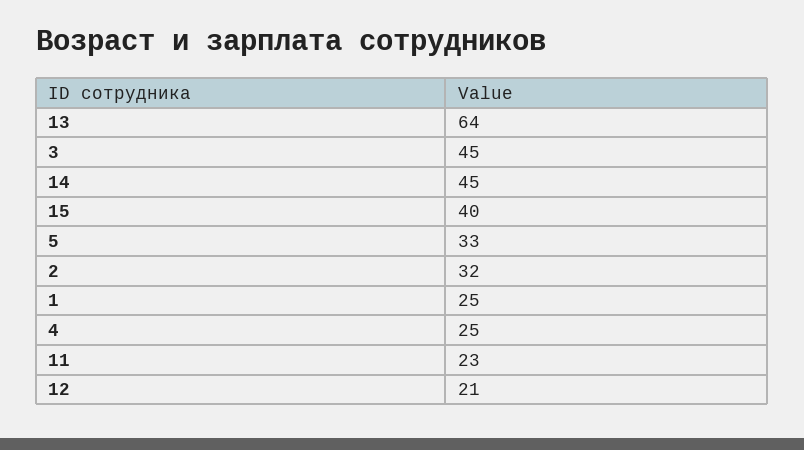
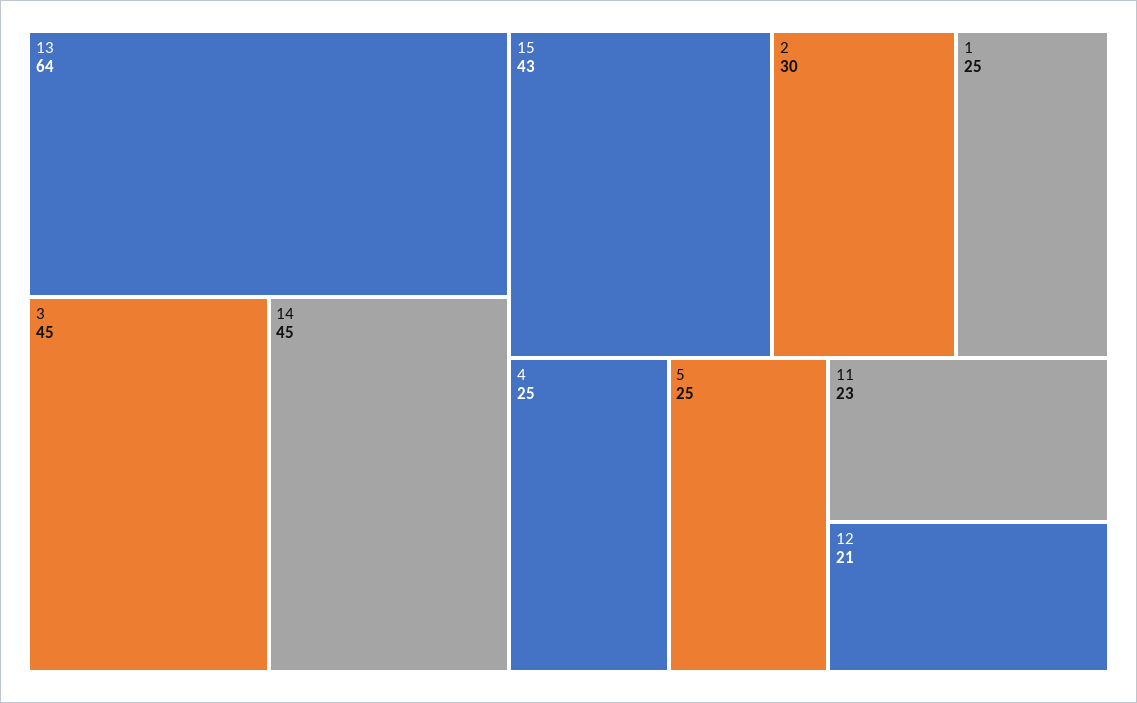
15: 40 -> 43
5: 33 -> 25
2: 32 -> 30

